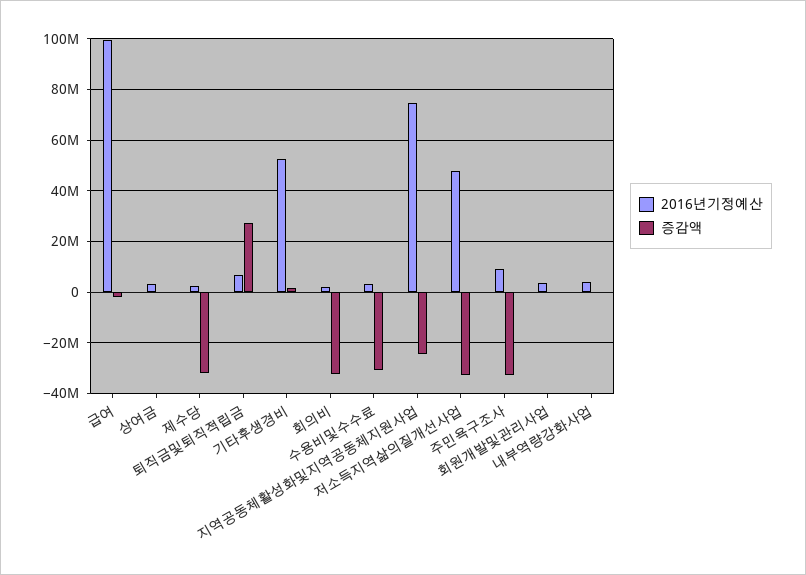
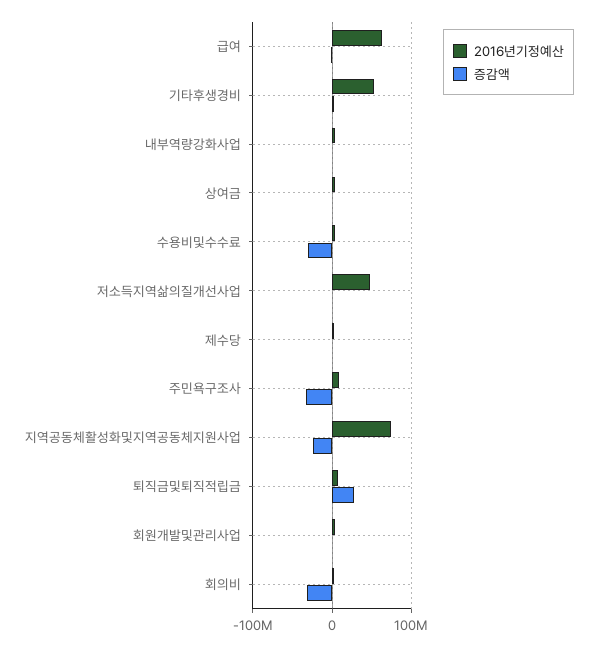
2016년기정예산, 급여: 100000000 -> 60000000
증감액, 제수당: -32500000 -> 0
증감액, 저소득지역삶의질개선사업: -32500000 -> 0

